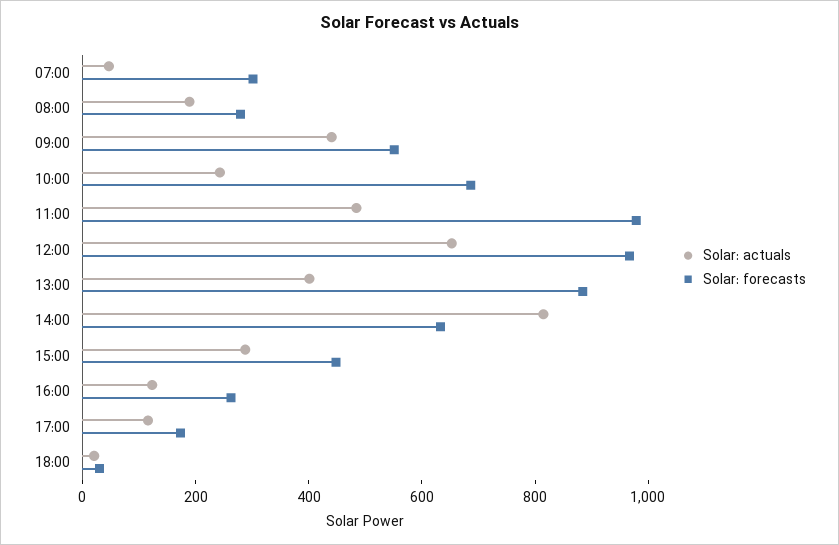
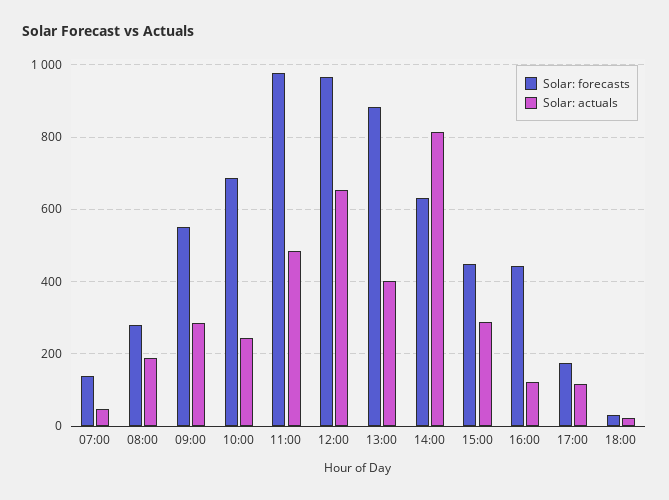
Solar: forecasts, 07:00: 300 -> 140
Solar: actuals, 09:00: 450 -> 280
Solar: forecasts, 16:00: 250 -> 440

